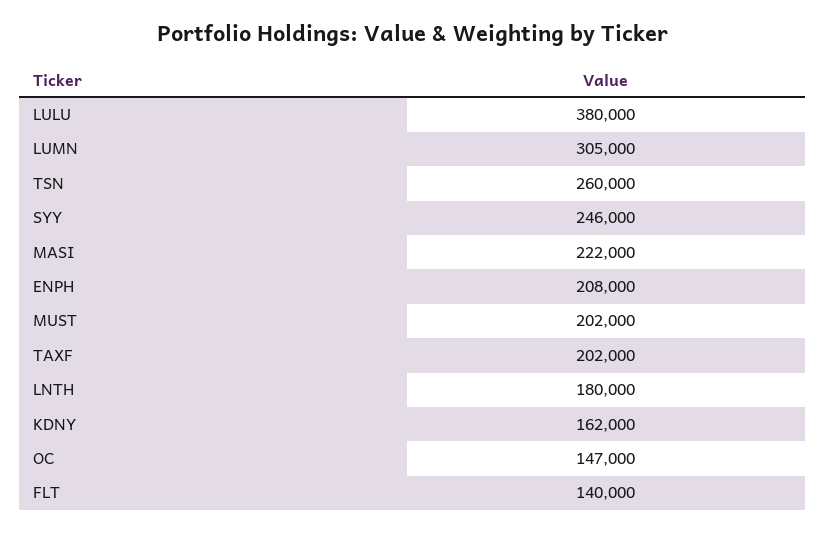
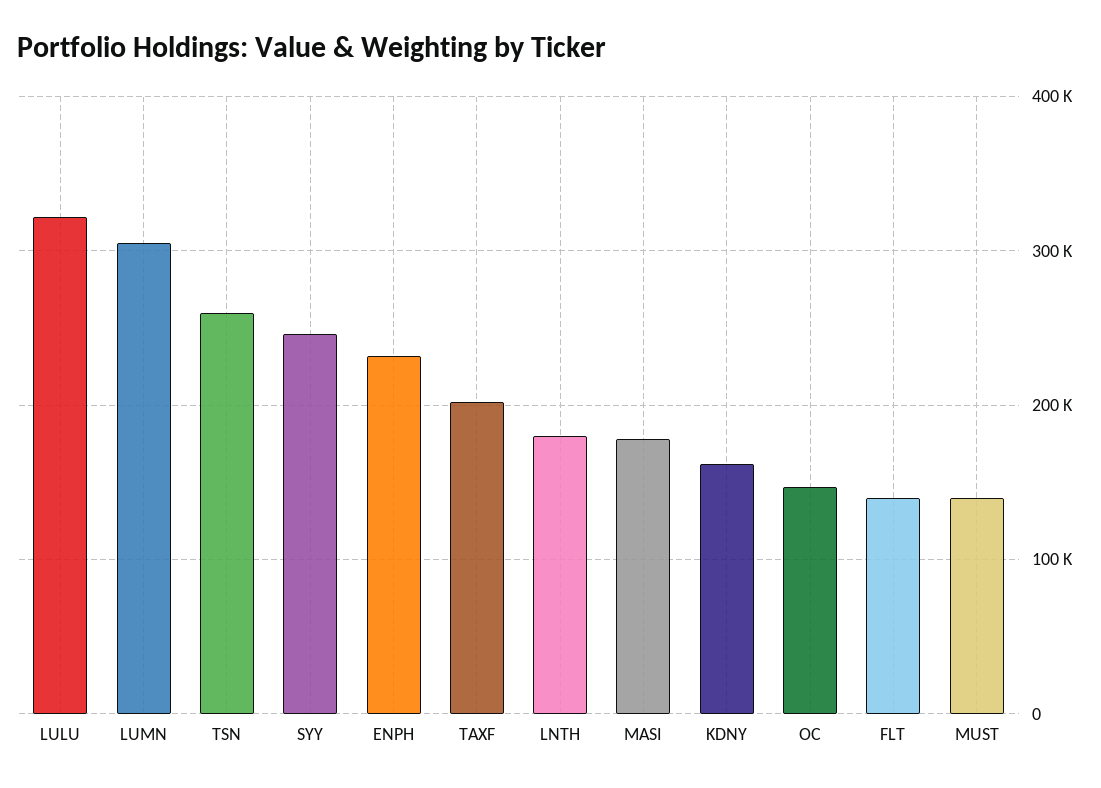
LULU: 380000 -> 320000
MASI: 222000 -> 180000
ENPH: 208000 -> 230000
MUST: 202000 -> 140000

